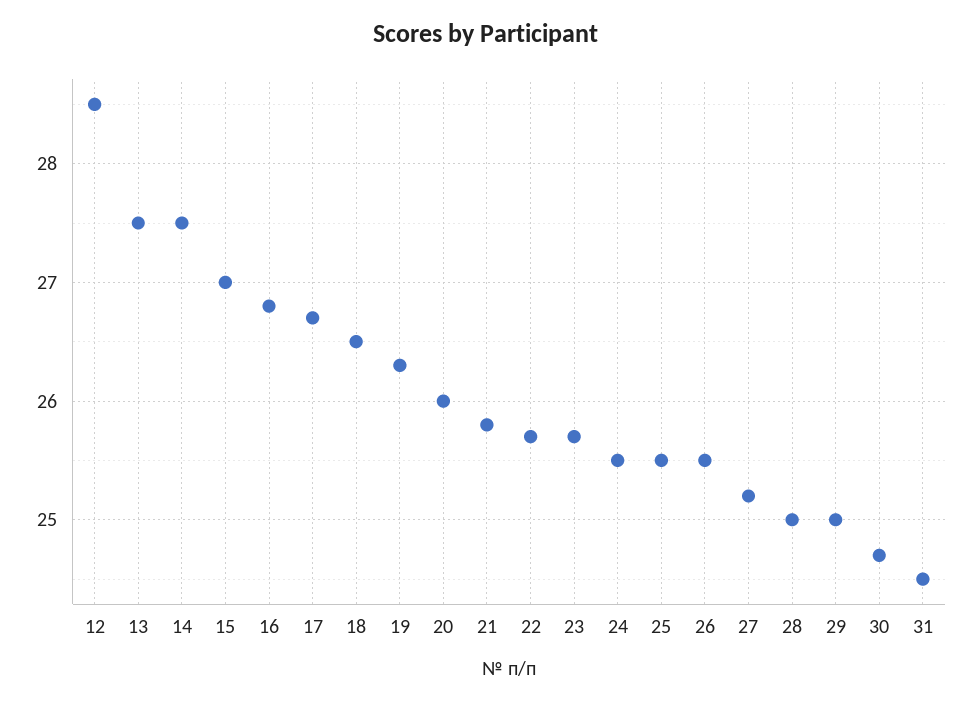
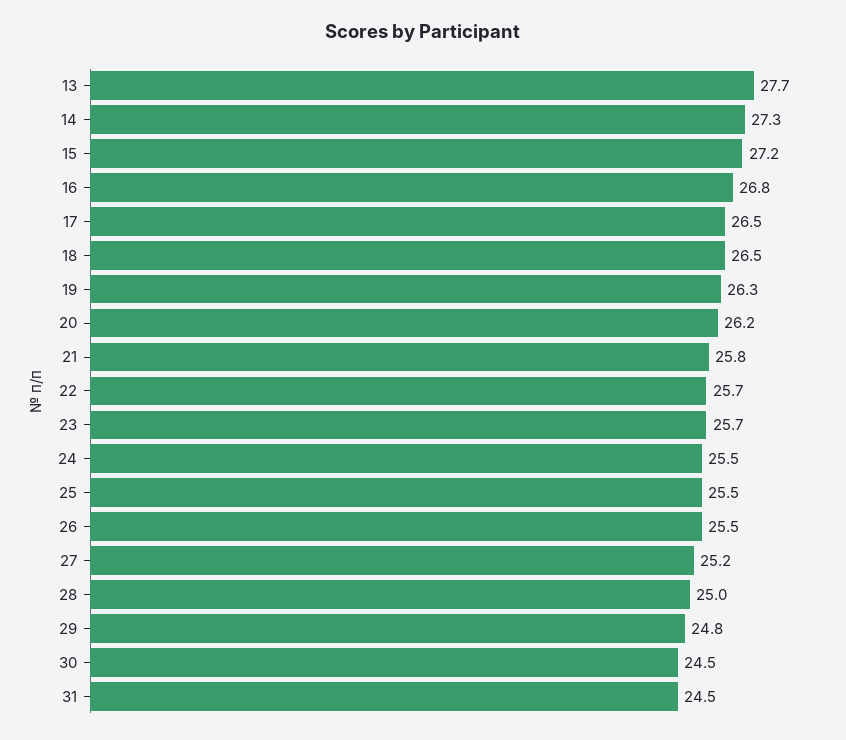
12: 28.5 -> none
13: 27.5 -> 27.7
14: 27.5 -> 27.3
15: 27 -> 27.2
17: 26.7 -> 26.5
20: 26 -> 26.2
29: 25 -> 24.8
30: 24.7 -> 24.5

